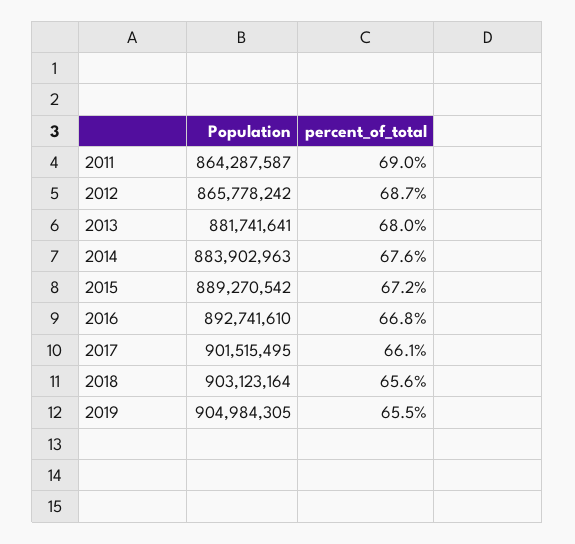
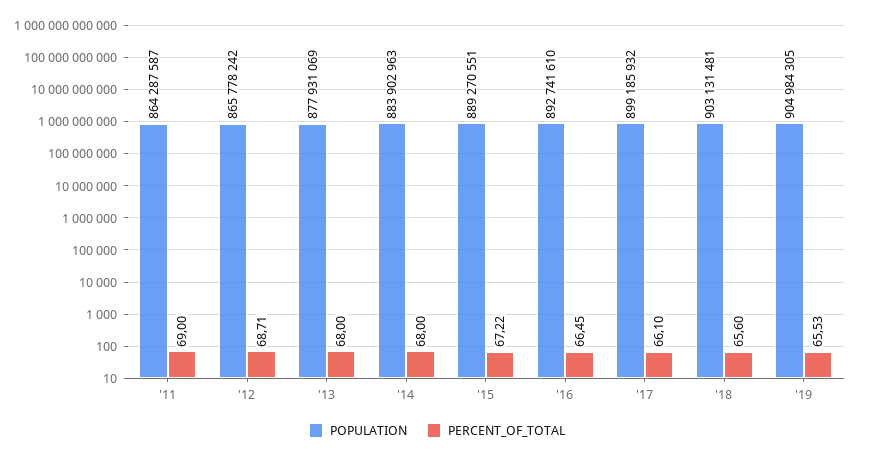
Population, 2013: 881741641 -> 877931069
percent_of_total, 2014: 67.6 -> 68
Population, 2015: 889270542 -> 889270551
percent_of_total, 2016: 66.8 -> 66.45
Population, 2017: 901515495 -> 899185932
Population, 2018: 903123164 -> 903131481

